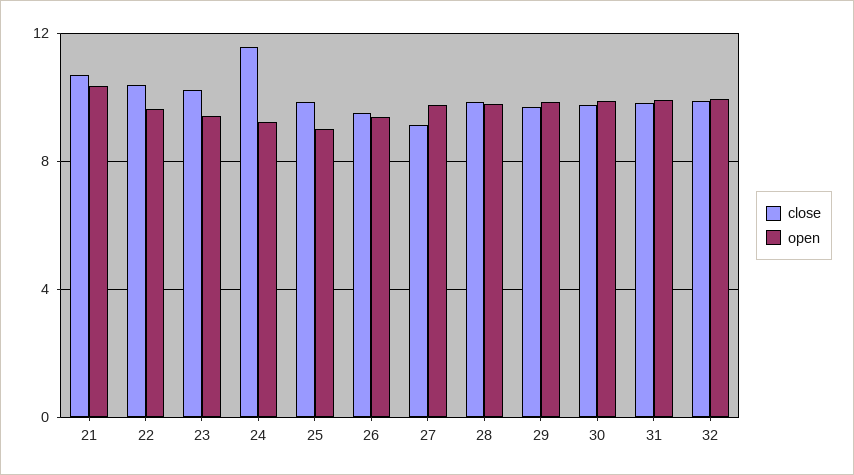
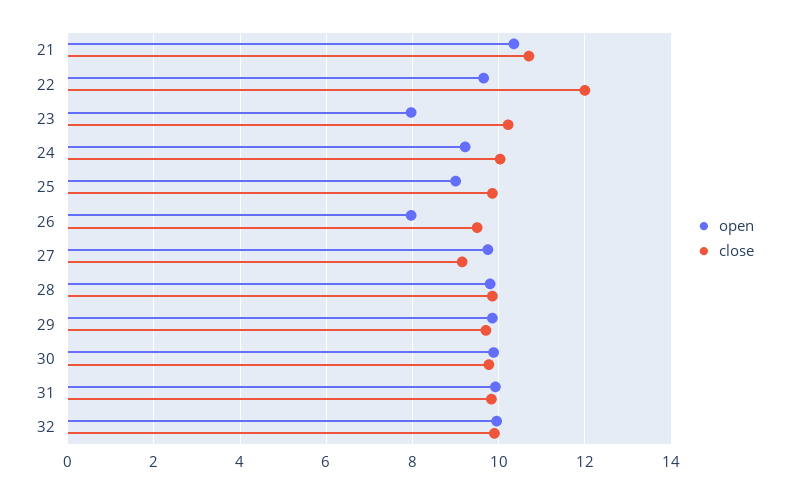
close, 22: 10.5 -> 12
open, 23: 9.5 -> 8
close, 24: 11.5 -> 10
open, 26: 9.5 -> 8

